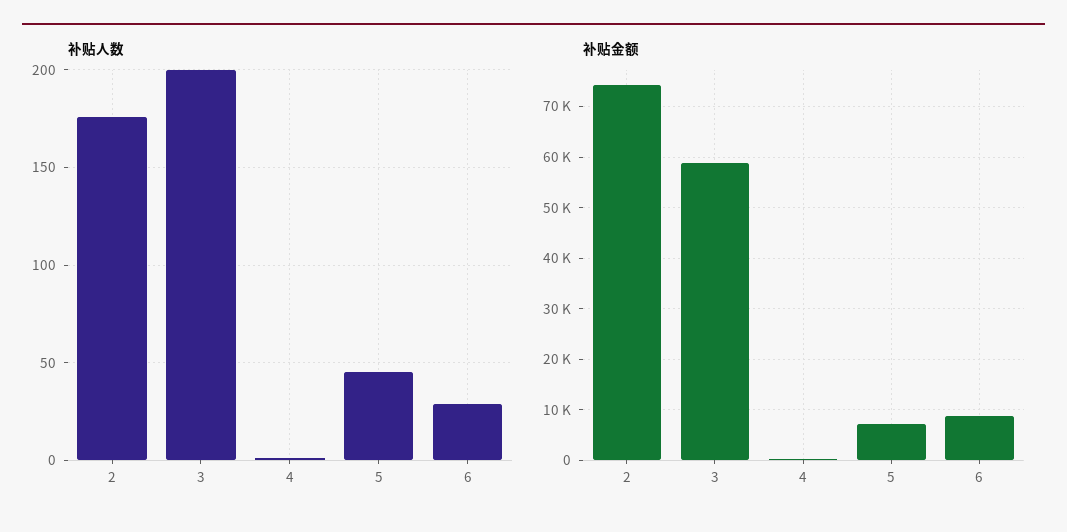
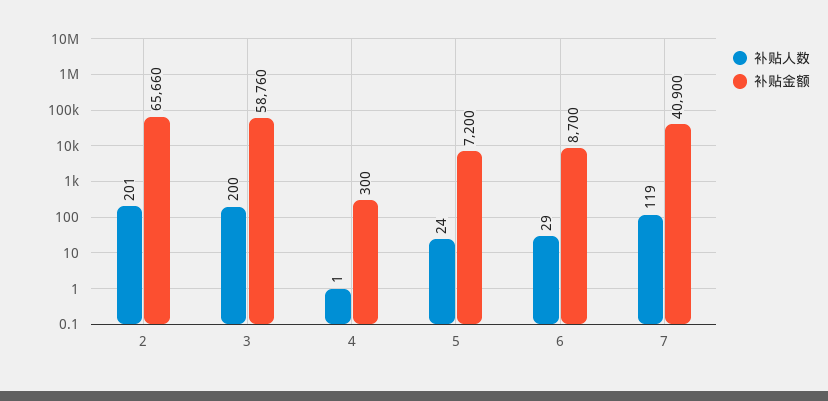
补贴人数, 2: 175 -> 201
补贴人数, 5: 45 -> 24
补贴金额, 2: 74000 -> 65660
补贴人数, 7: none -> 119
补贴金额, 7: none -> 40900

